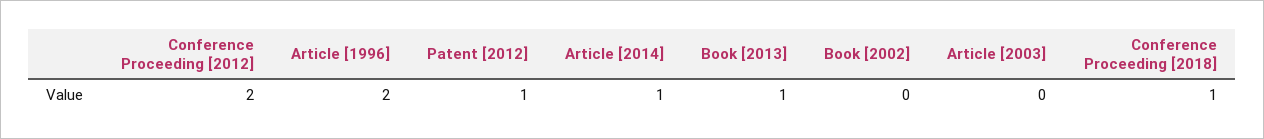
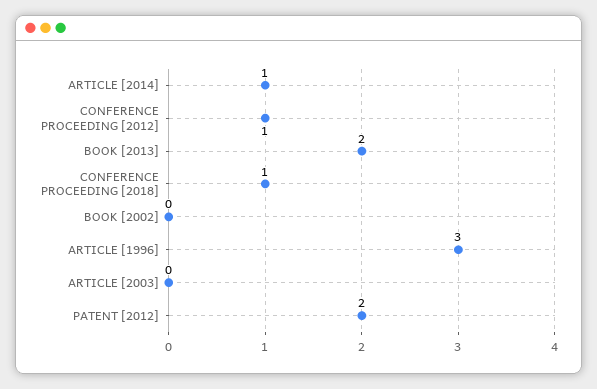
Conference Proceeding [2012]: 2 -> 1
Article [1996]: 2 -> 3
Patent [2012]: 1 -> 2
Book [2013]: 1 -> 2

